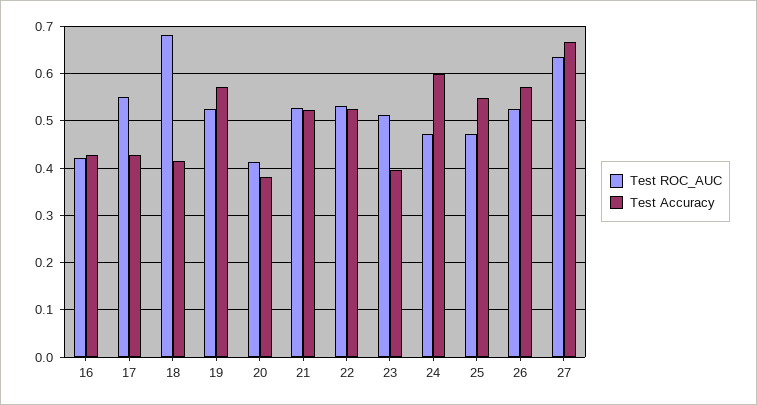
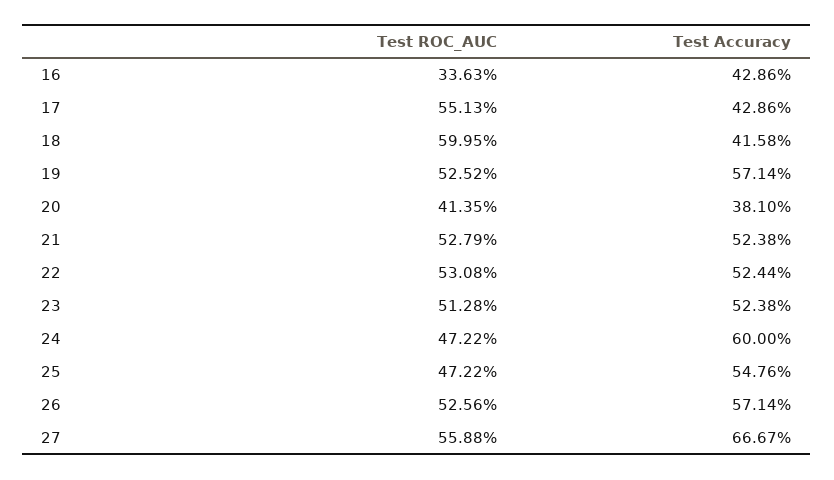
Test ROC_AUC, 16: 0.42 -> 0.3363
Test ROC_AUC, 18: 0.68 -> 0.5995
Test Accuracy, 23: 0.4 -> 0.5238
Test ROC_AUC, 27: 0.64 -> 0.5588

